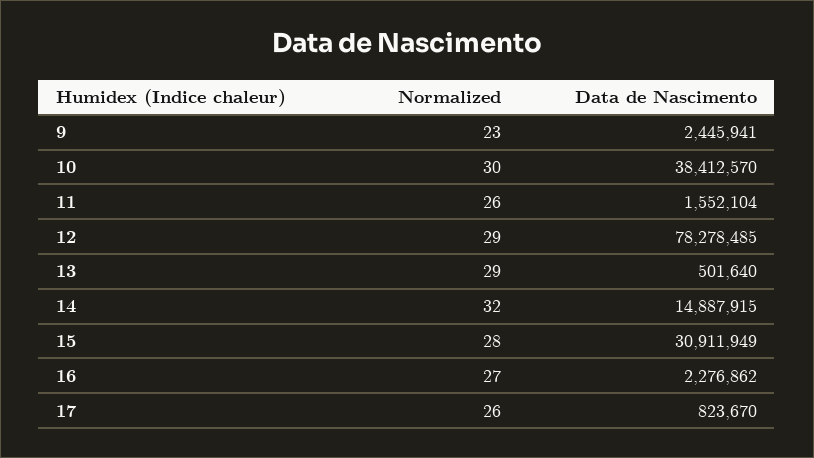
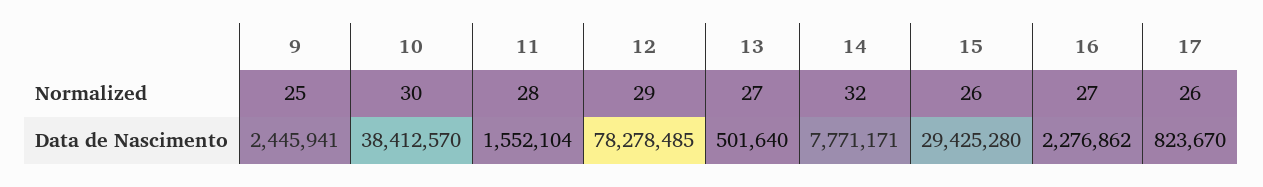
Normalized, 9: 23 -> 25
Normalized, 11: 26 -> 28
Normalized, 13: 29 -> 27
Data de Nascimento, 14: 14887915 -> 7771171
Normalized, 15: 28 -> 26
Data de Nascimento, 15: 30911949 -> 29425280

